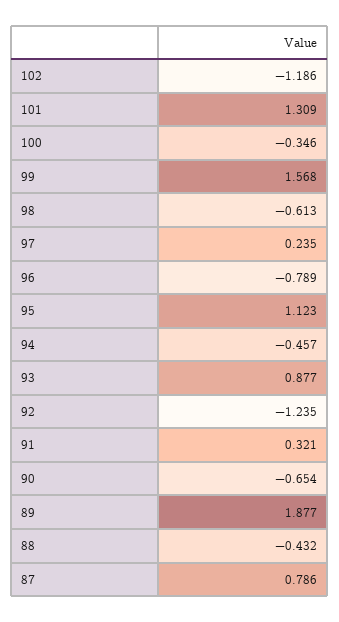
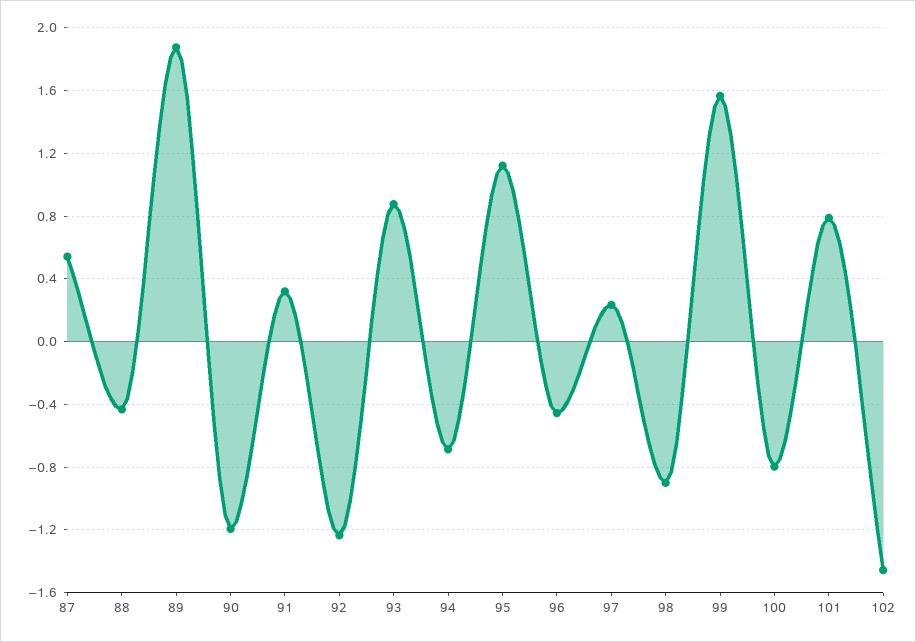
102: -1.186 -> -1.45
101: 1.309 -> 0.8
100: -0.346 -> -0.8
98: -0.613 -> -0.9
96: -0.789 -> -0.45
94: -0.457 -> -0.7
90: -0.654 -> -1.2
87: 0.786 -> 0.55

